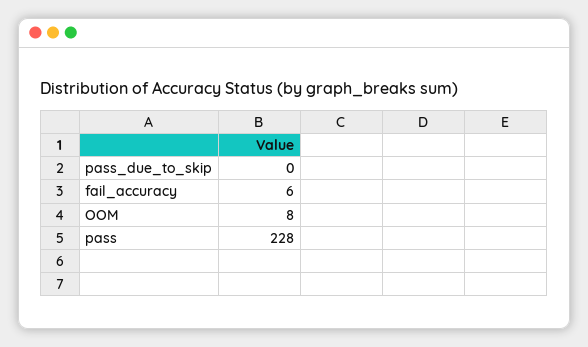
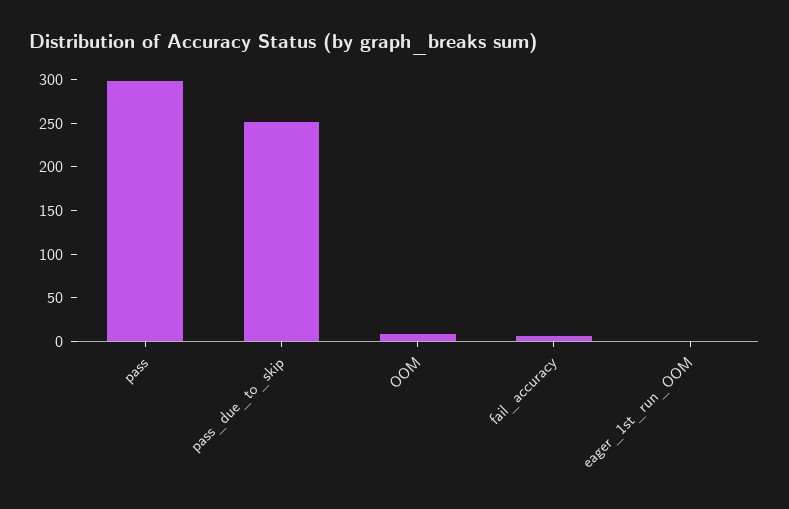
pass_due_to_skip: 0 -> 250
pass: 228 -> 300
eager_1st_run_OOM: none -> 0

